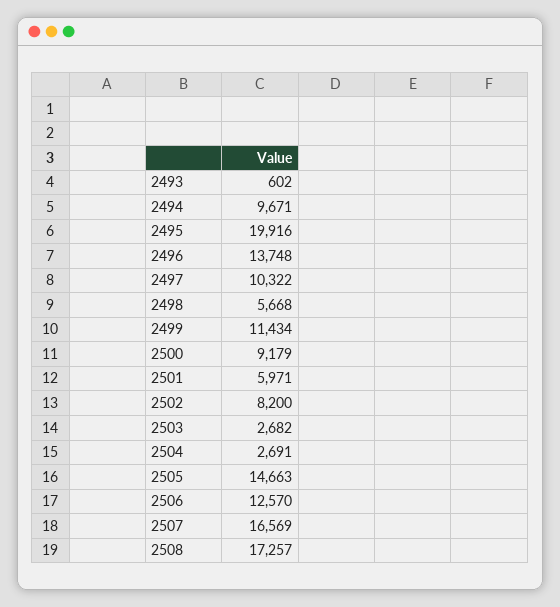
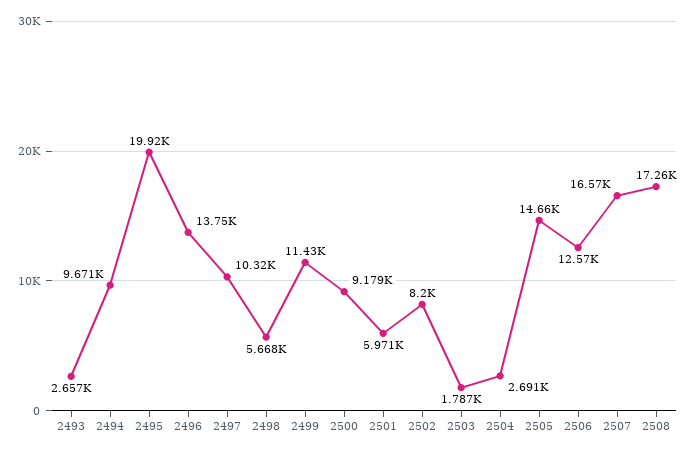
2493: 602 -> 2657
2503: 2682 -> 1787

